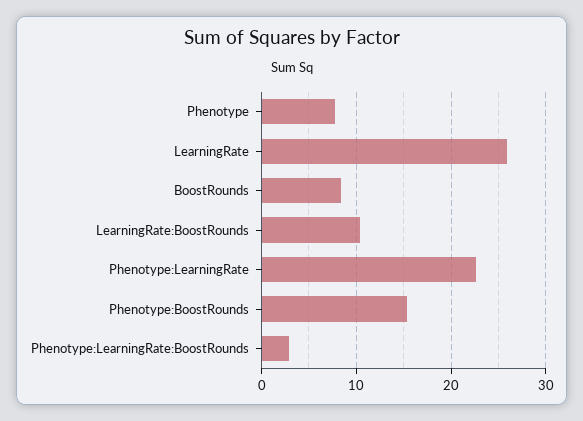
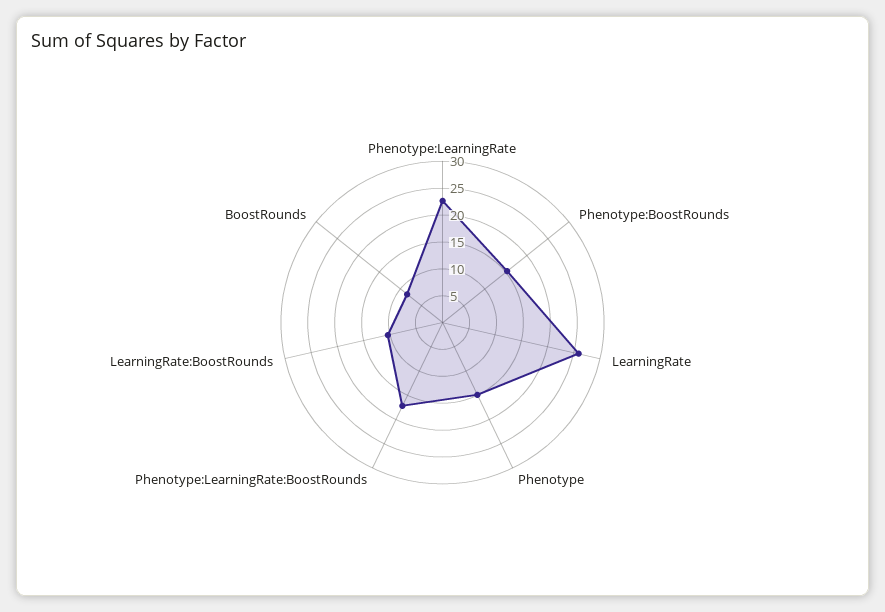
Phenotype: 8 -> 15
Phenotype:LearningRate:BoostRounds: 3 -> 17.5

